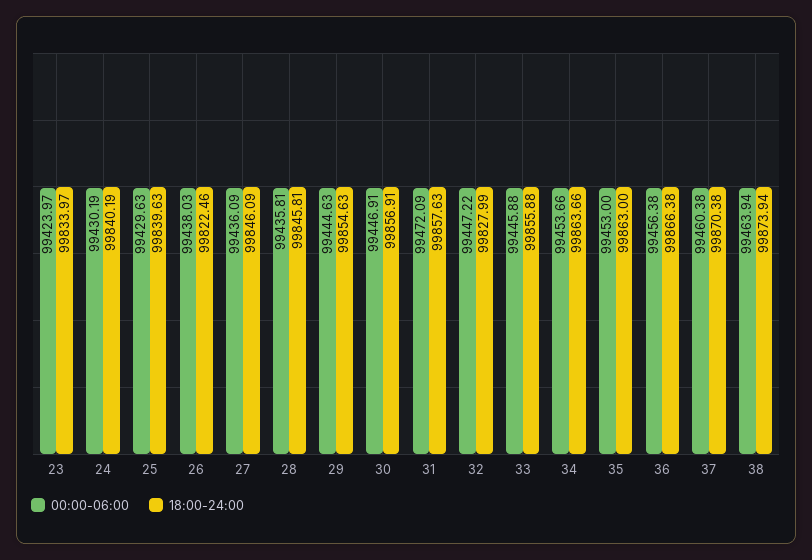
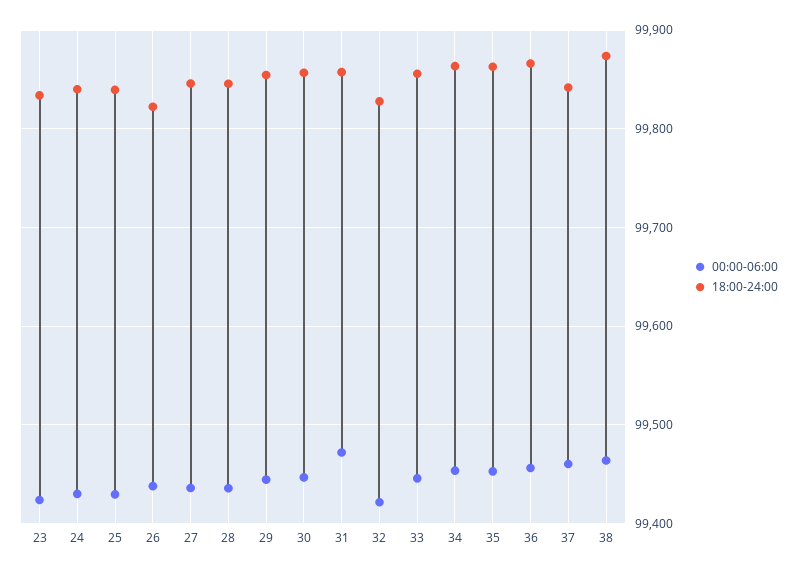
00:00-06:00, 32: 99447.22 -> 99420
18:00-24:00, 37: 99870.38 -> 99840

